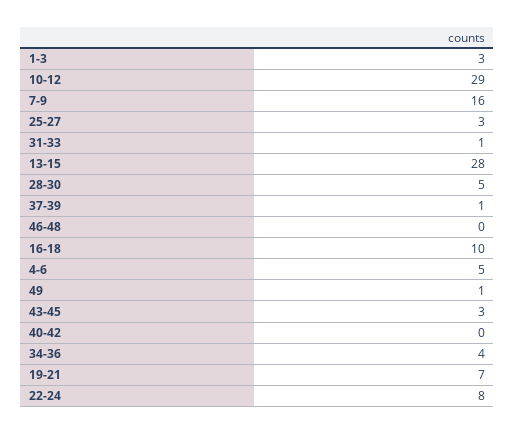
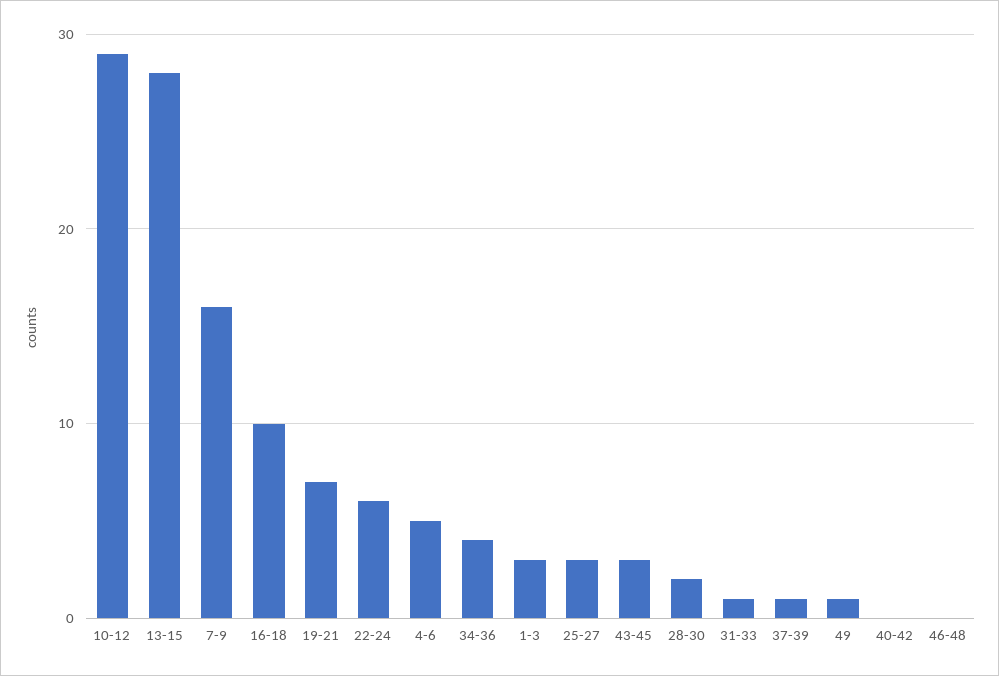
28-30: 5 -> 2
22-24: 8 -> 6

